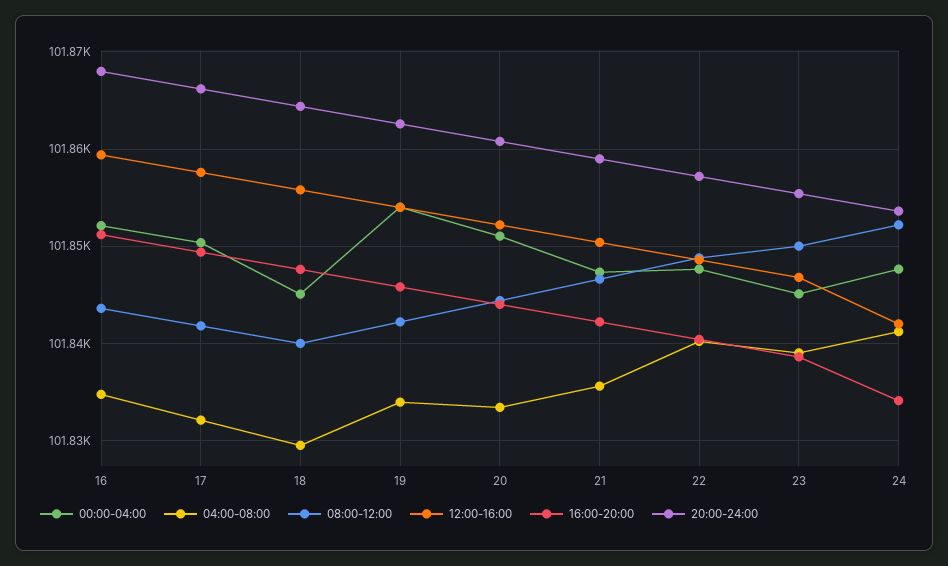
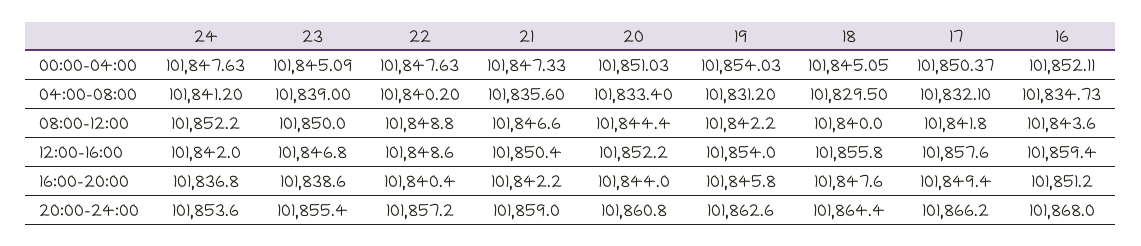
04:00-08:00, 19: 101834 -> 101831.2
16:00-20:00, 24: 101834 -> 101836.8

